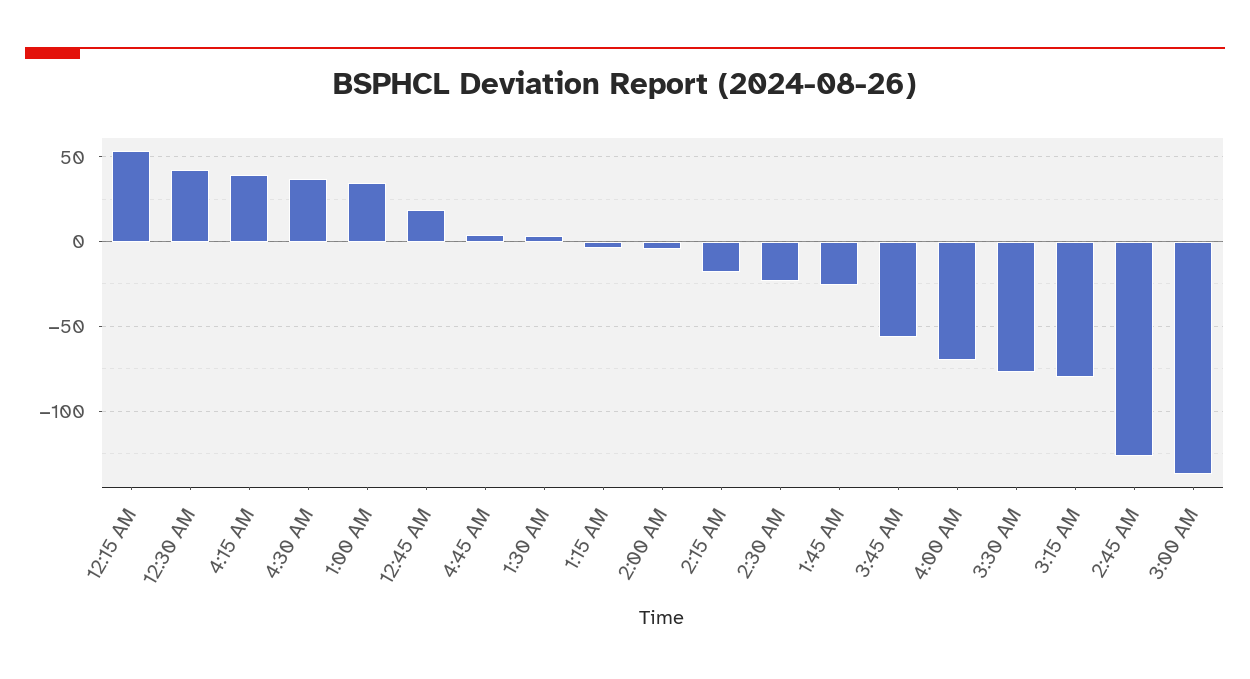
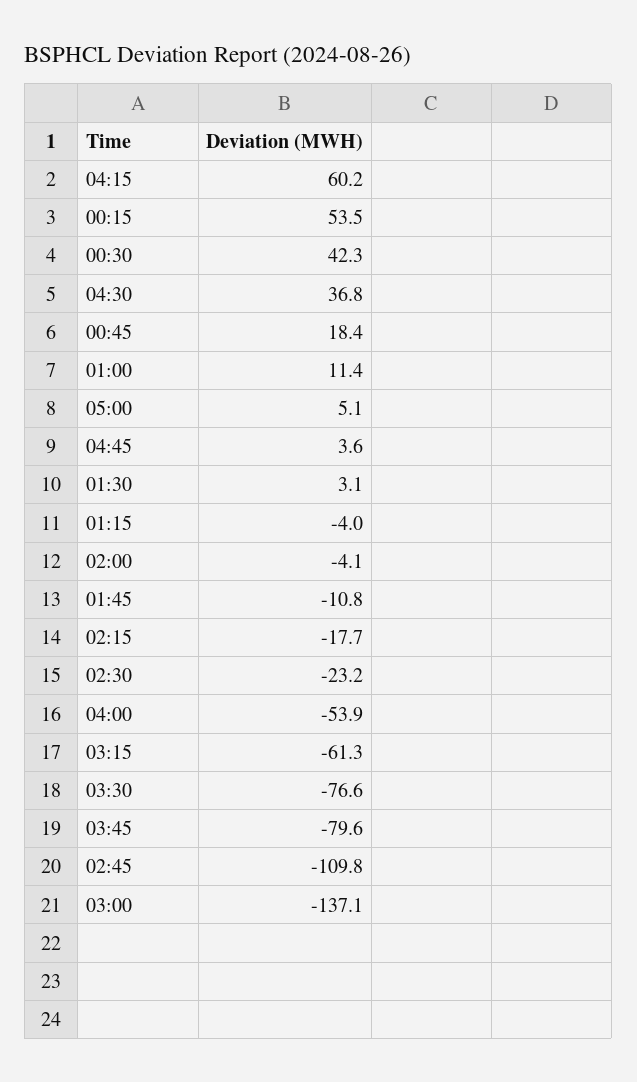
4:15 AM: 40 -> 60.2
1:00 AM: 35 -> 11.4
1:45 AM: -25 -> -10.8
3:45 AM: -55 -> -79.6
4:00 AM: -70 -> -53.9
3:15 AM: -80 -> -61.3
2:45 AM: -125 -> -109.8
05:00: none -> 5.1

